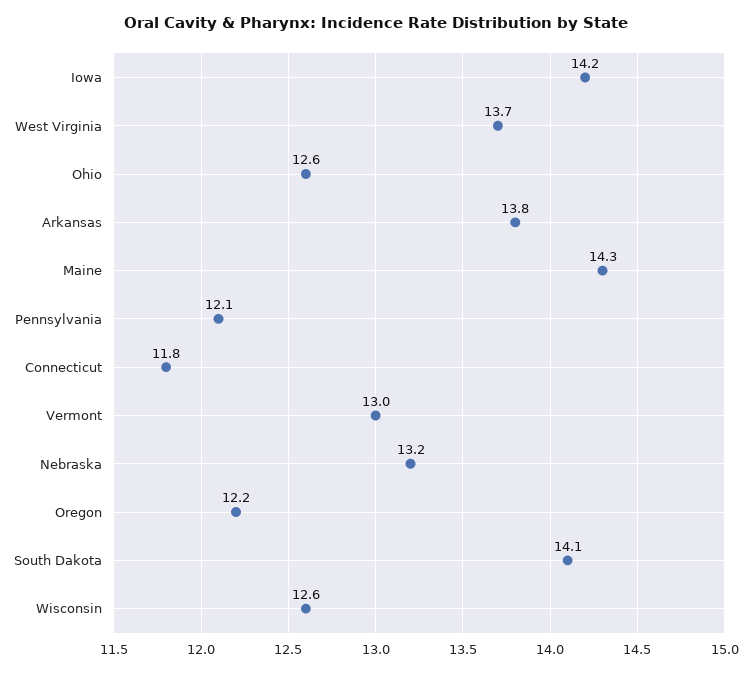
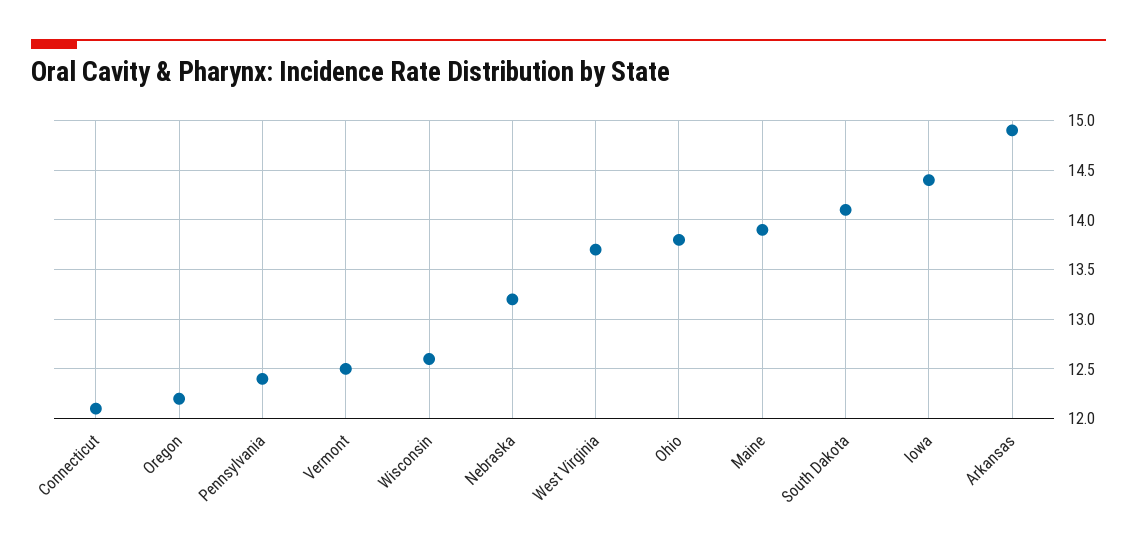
Iowa: 14.2 -> 14.4
Ohio: 12.6 -> 13.8
Arkansas: 13.8 -> 14.9
Maine: 14.3 -> 13.9
Pennsylvania: 12.1 -> 12.4
Connecticut: 11.8 -> 12.1
Vermont: 13 -> 12.5

